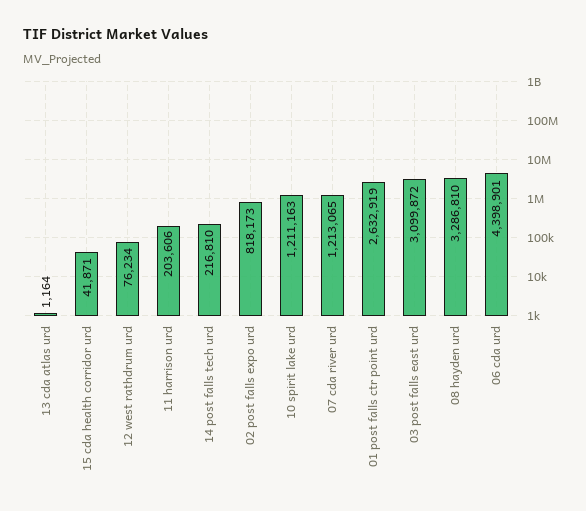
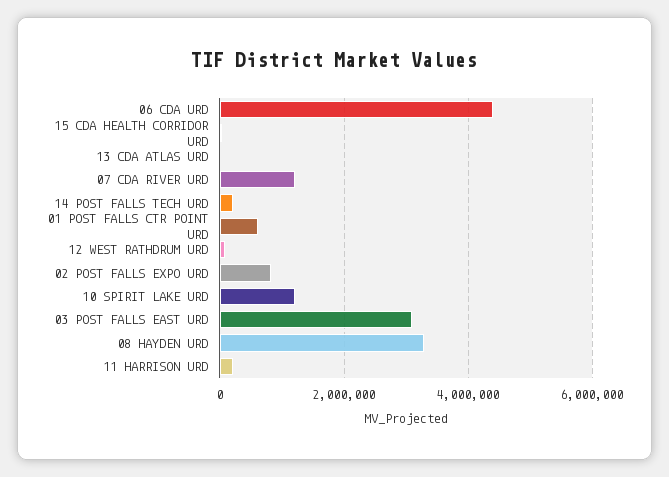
01 post falls ctr point urd: 2632919 -> 600000

